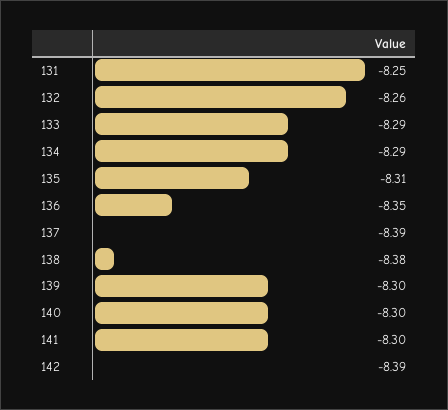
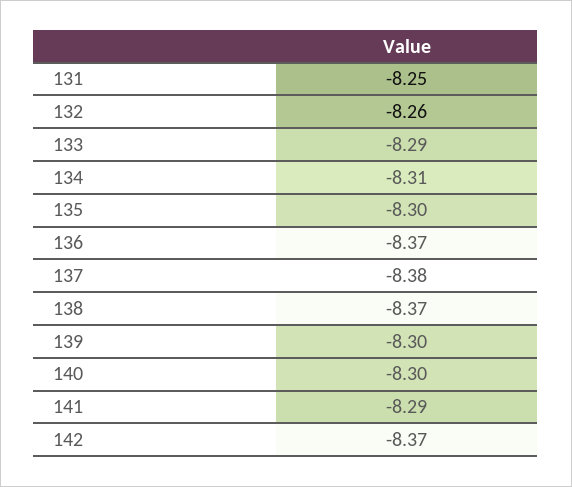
134: -8.29 -> -8.31
135: -8.31 -> -8.3
136: -8.35 -> -8.37
137: -8.39 -> -8.38
138: -8.38 -> -8.37
141: -8.3 -> -8.29
142: -8.39 -> -8.37

